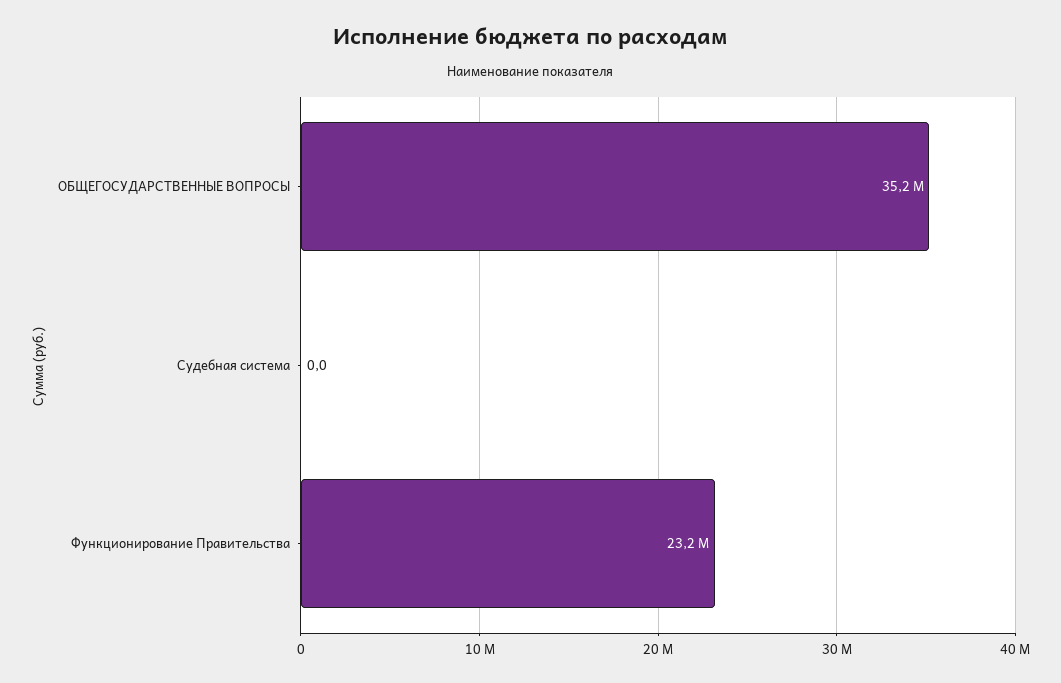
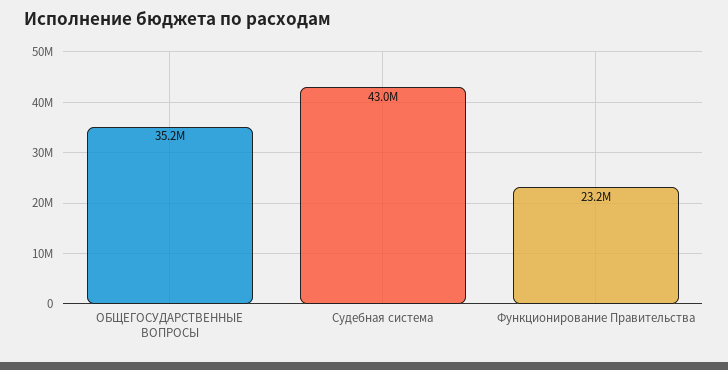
Судебная система: 0 -> 43000000

